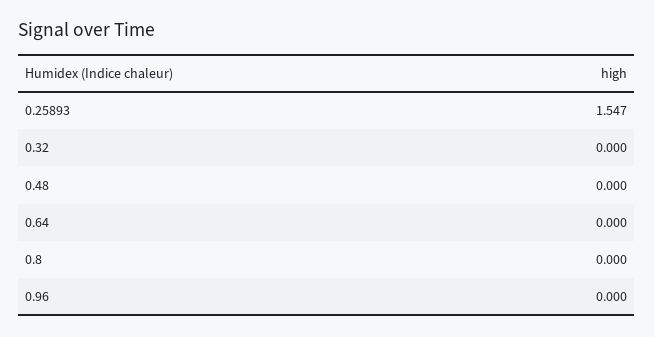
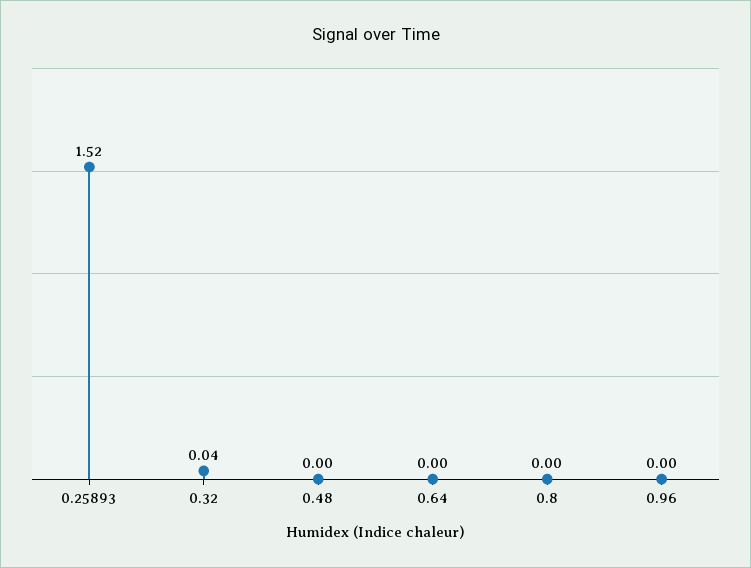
0.25893: 1.547 -> 1.52
0.32: 0 -> 0.04

